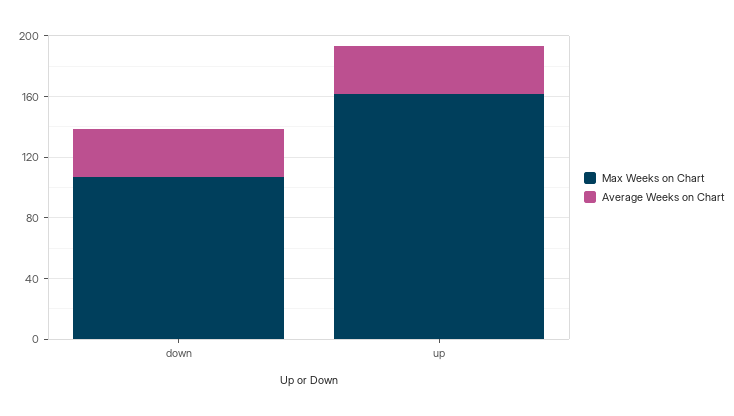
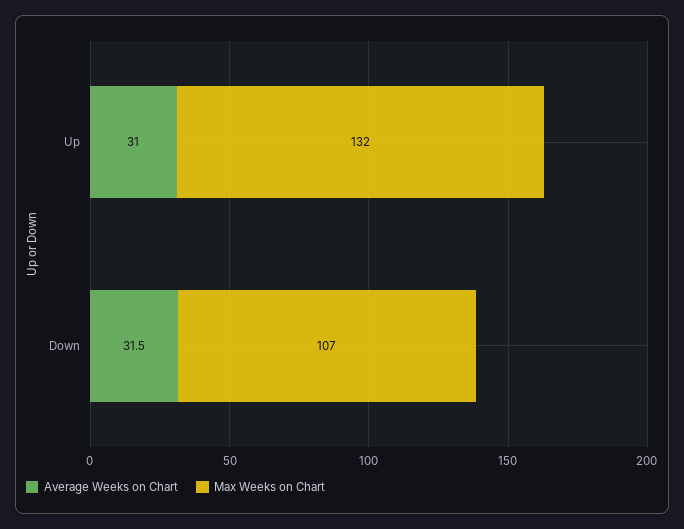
Max Weeks on Chart, up: 160 -> 132

